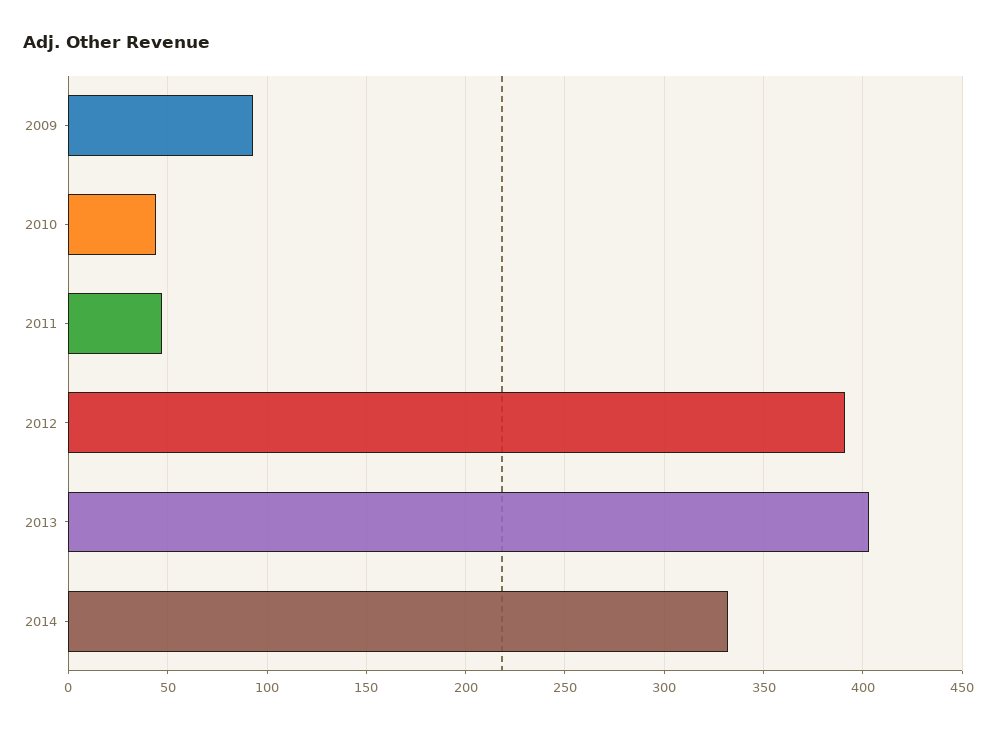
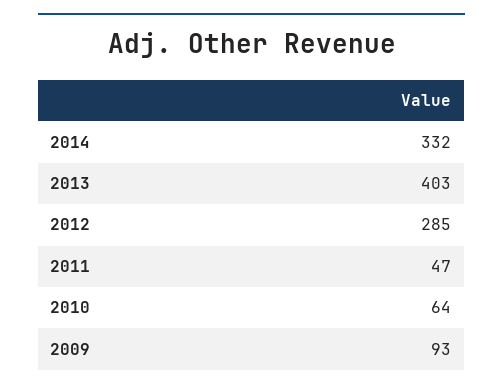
2010: 45 -> 64
2012: 390 -> 285

